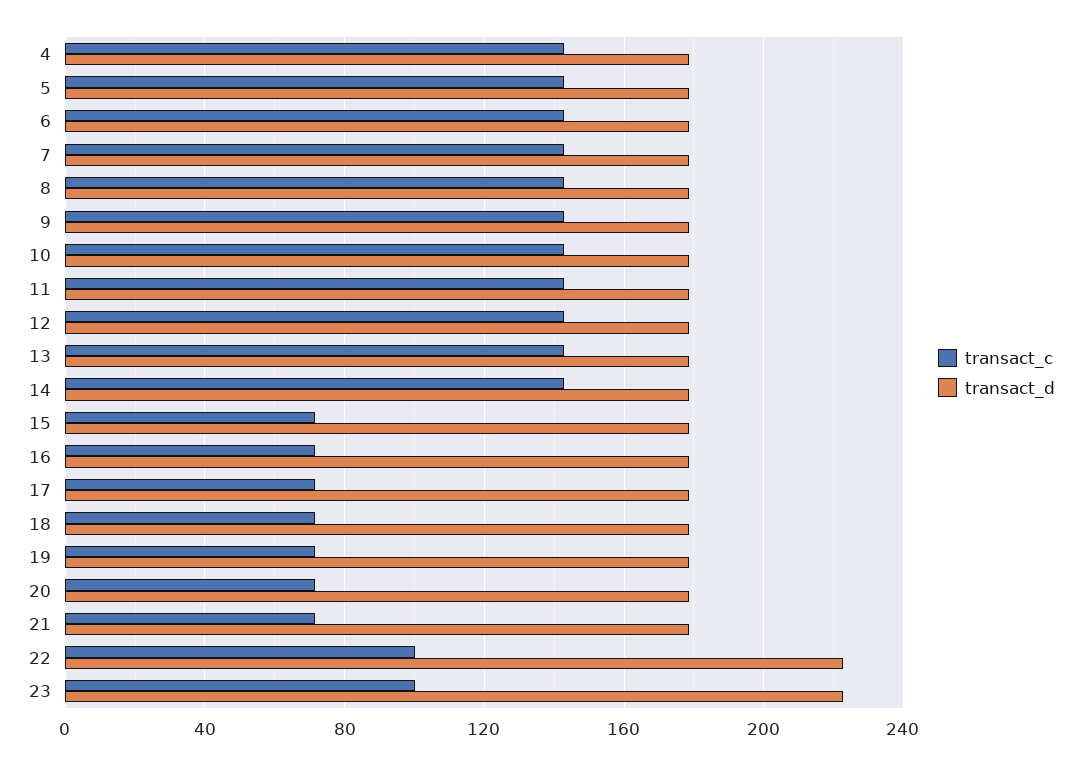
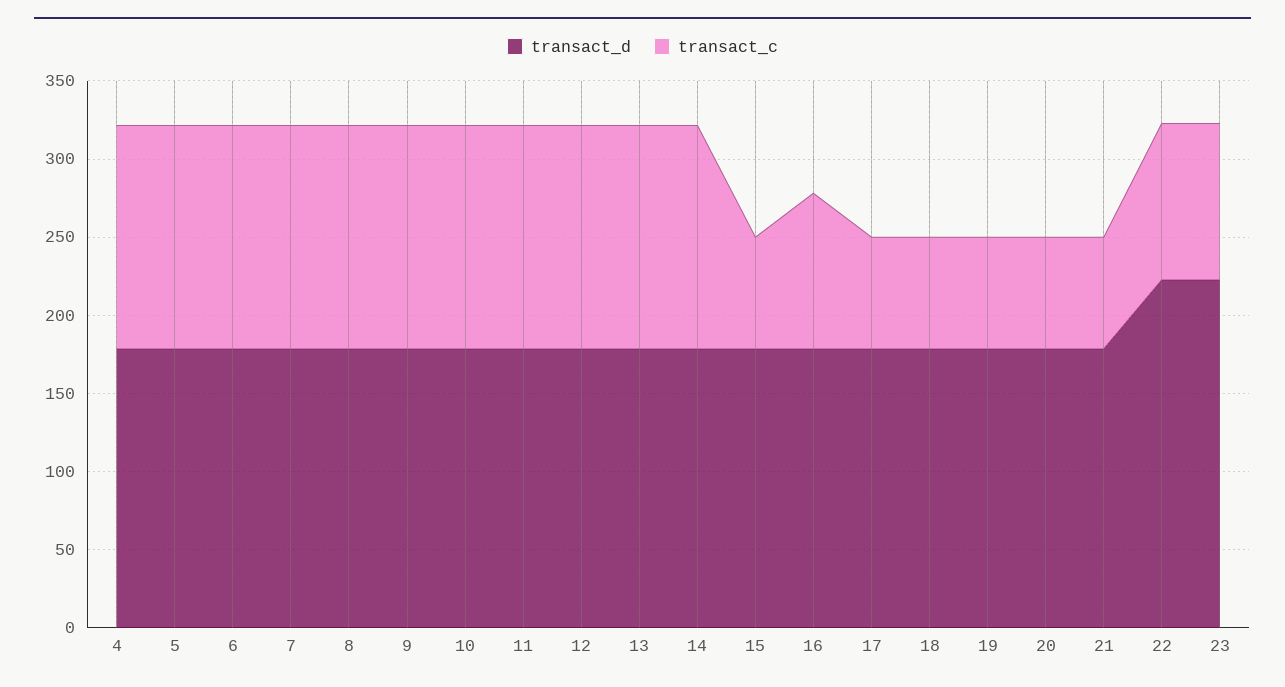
transact_c, 16: 70 -> 100

